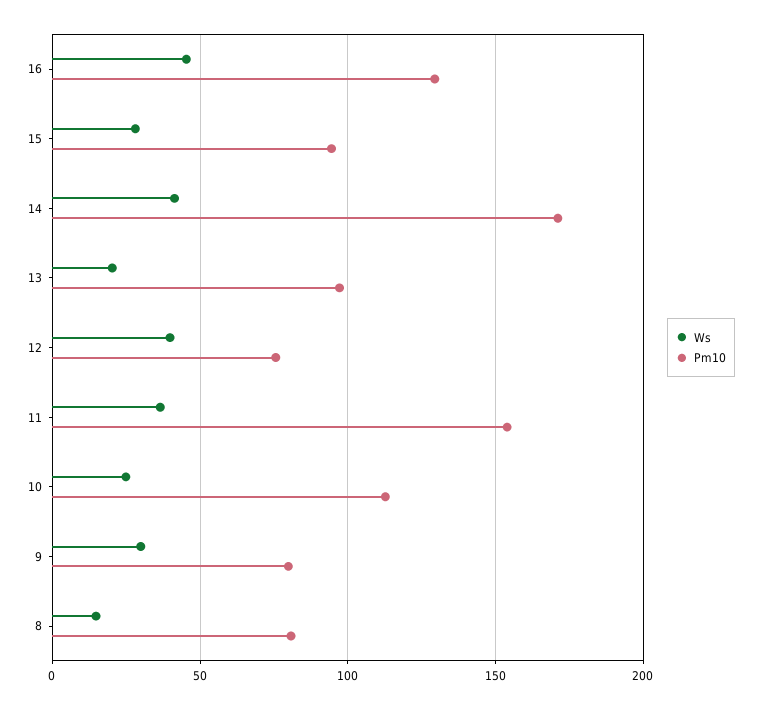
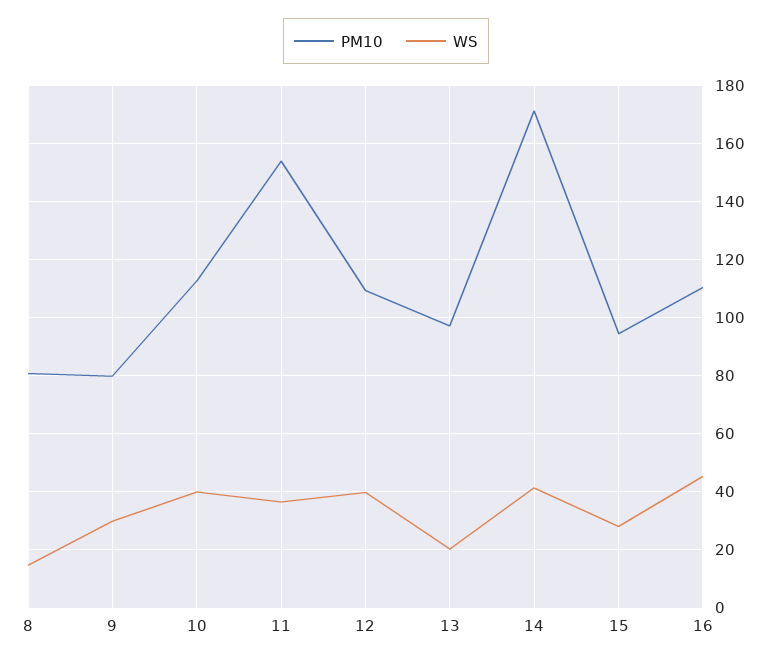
Pm10, 16: 130 -> 110
Pm10, 12: 75 -> 110
Ws, 10: 25 -> 40

